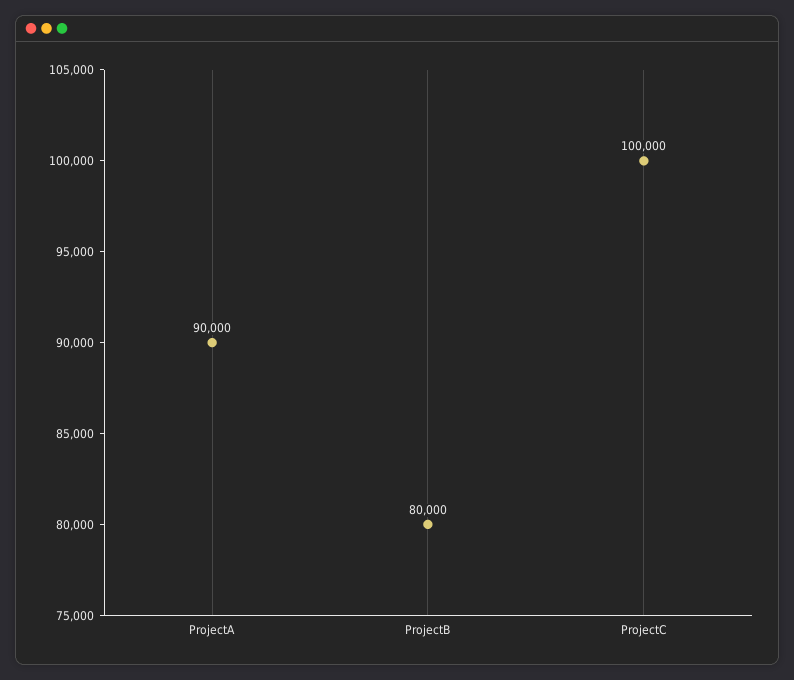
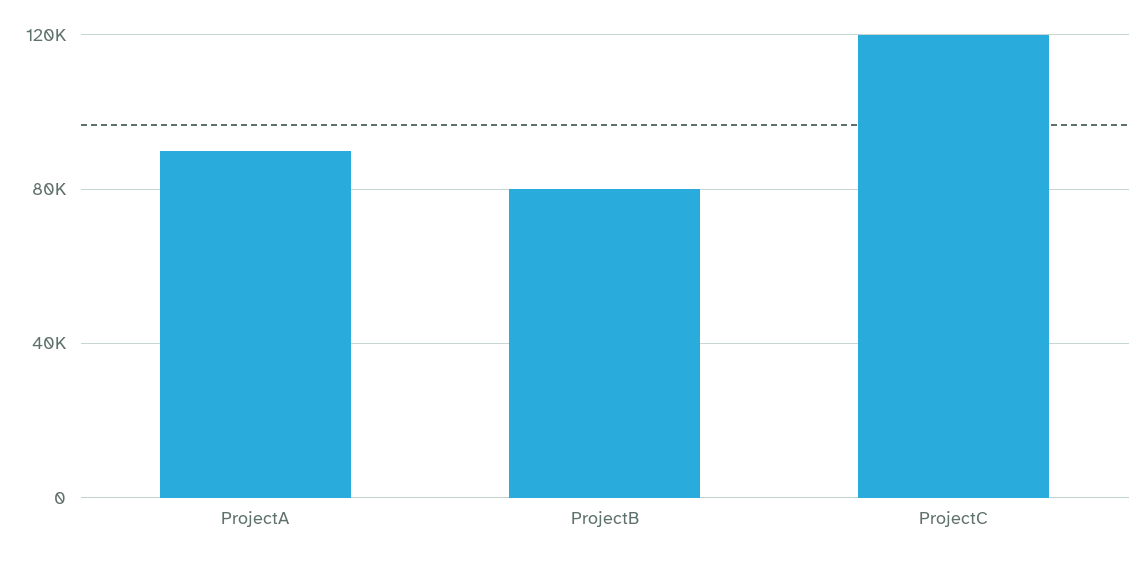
ProjectC: 100000 -> 120000

